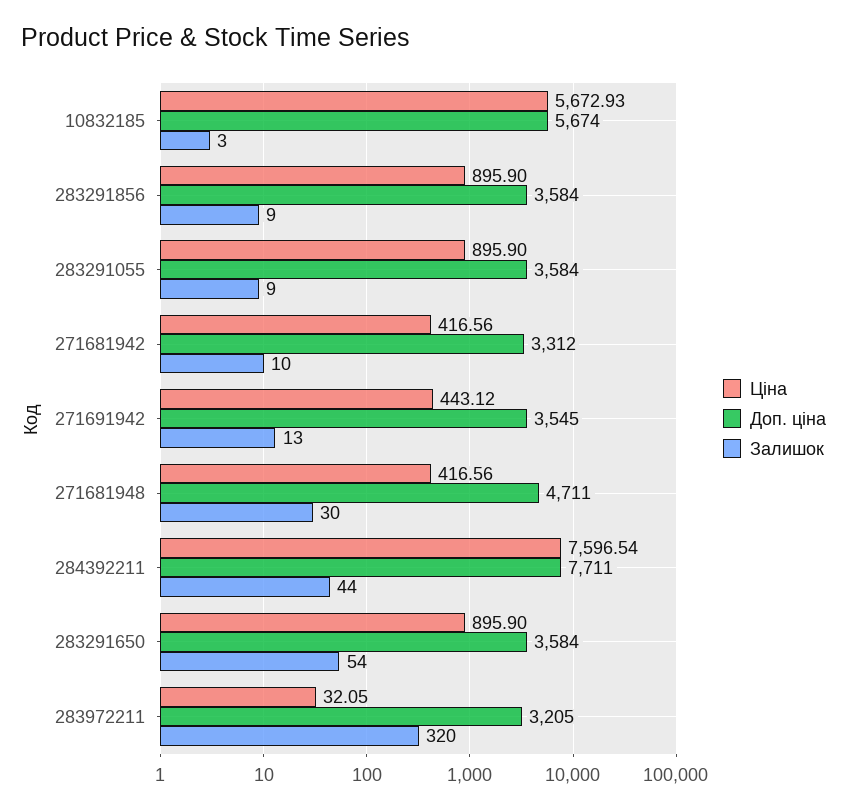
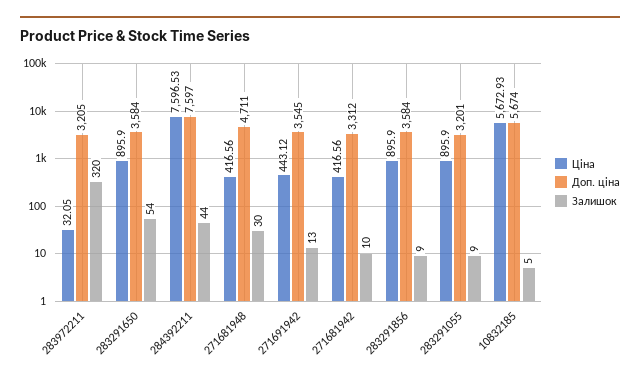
Залишок, 10832185: 3 -> 5
Доп. ціна, 283291055: 3584 -> 3201
Ціна, 284392211: 7596.54 -> 7596.53
Доп. ціна, 284392211: 7711 -> 7597

